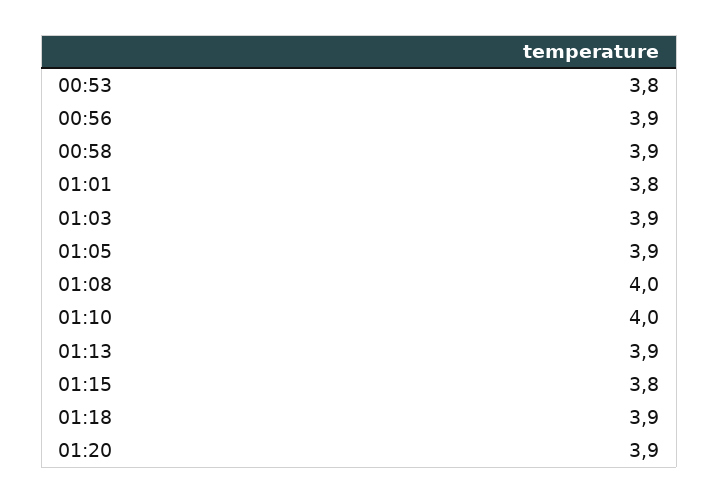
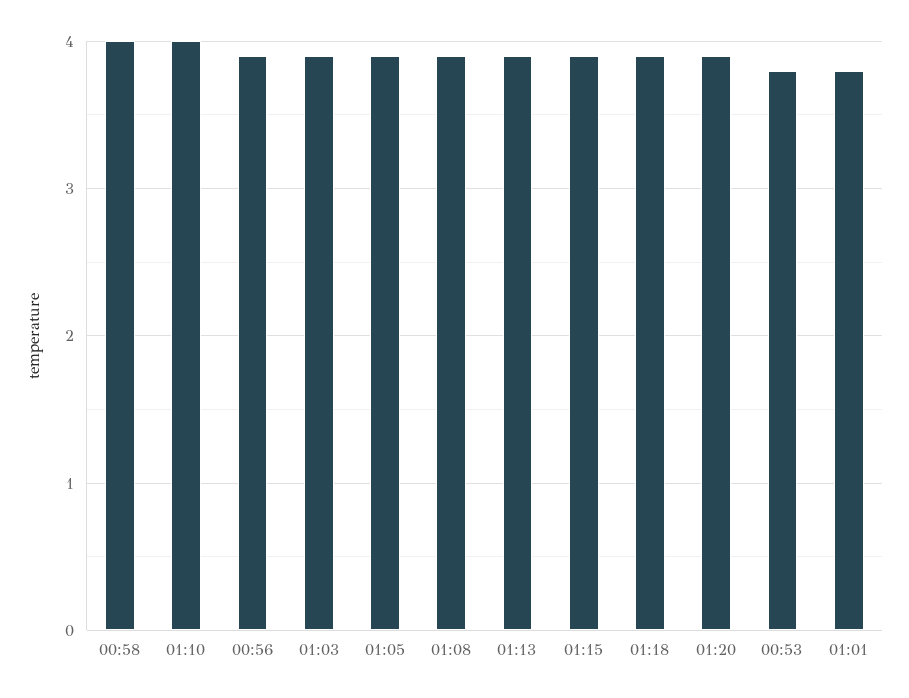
00:58: 3.9 -> 4
01:08: 4 -> 3.9
01:15: 3.8 -> 3.9

